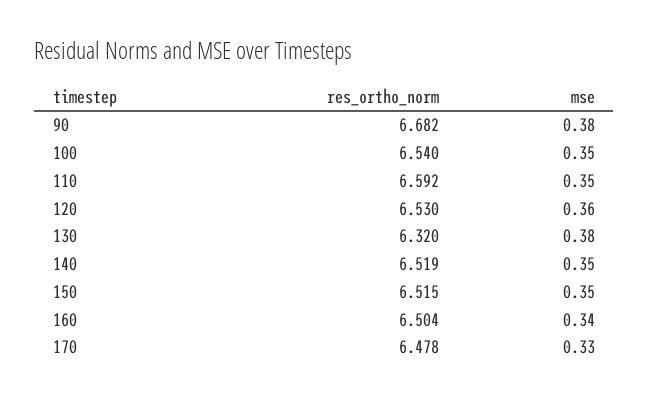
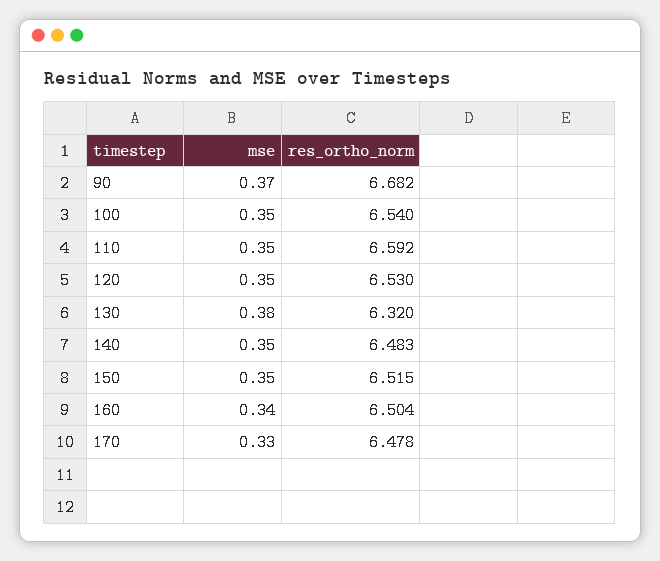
mse, 90: 0.38 -> 0.37
mse, 120: 0.36 -> 0.35
res_ortho_norm, 140: 6.519 -> 6.483

